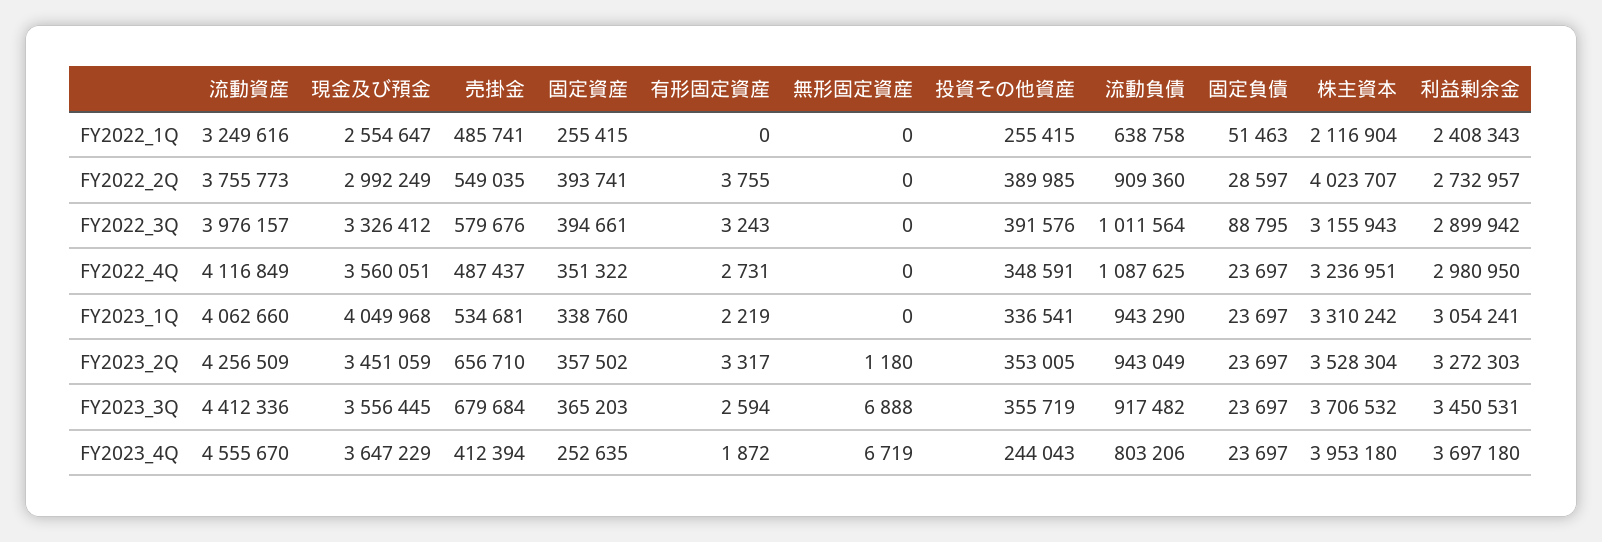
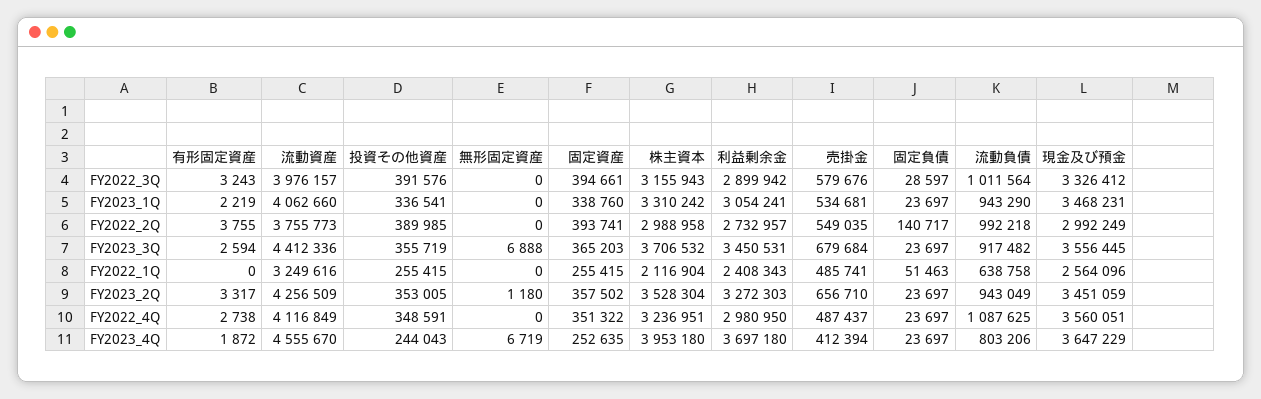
現金及び預金, FY2022_1Q: 2554647 -> 2564096
流動負債, FY2022_2Q: 909360 -> 992218
固定負債, FY2022_2Q: 28597 -> 140717
株主資本, FY2022_2Q: 4023707 -> 2988958
固定負債, FY2022_3Q: 88795 -> 28597
有形固定資産, FY2022_4Q: 2731 -> 2738
現金及び預金, FY2023_1Q: 4049968 -> 3468231

